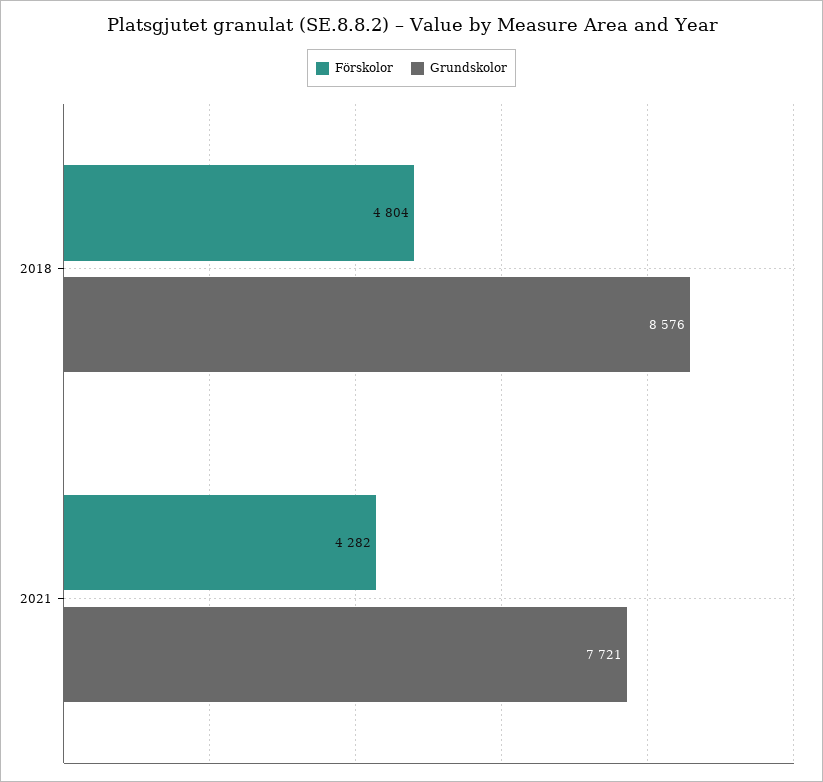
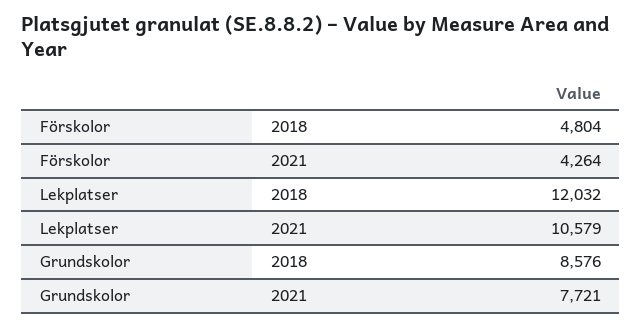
Förskolor, 2021: 4282 -> 4264
Lekplatser, 2018: none -> 12032
Lekplatser, 2021: none -> 10579

